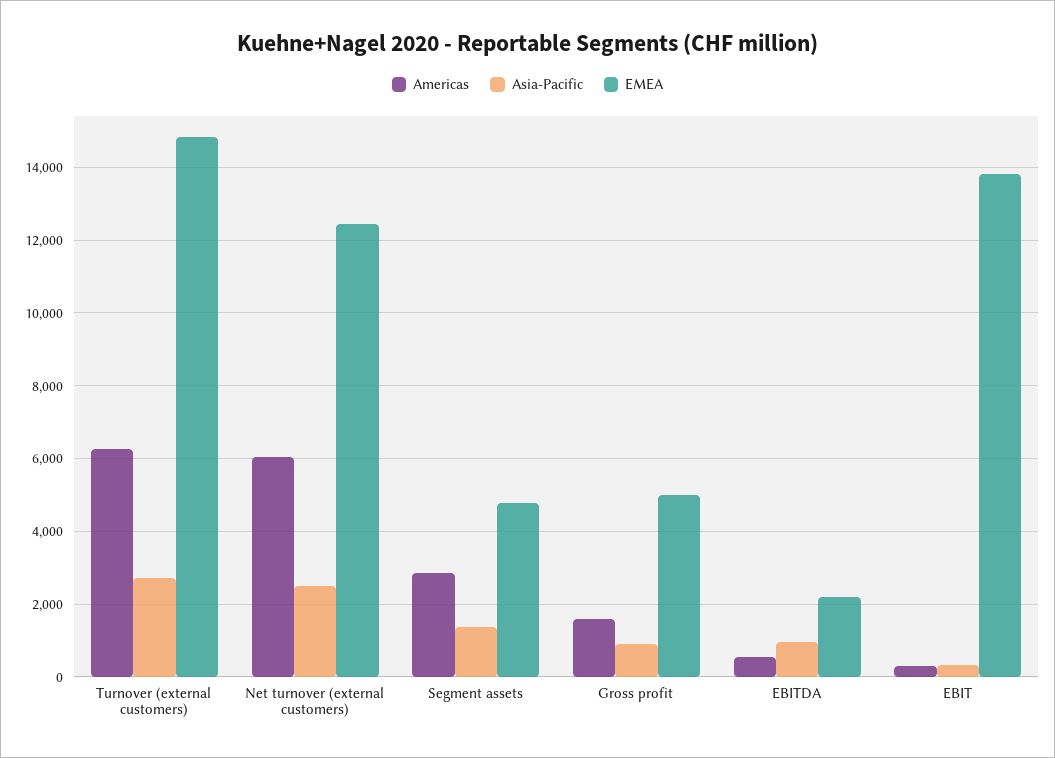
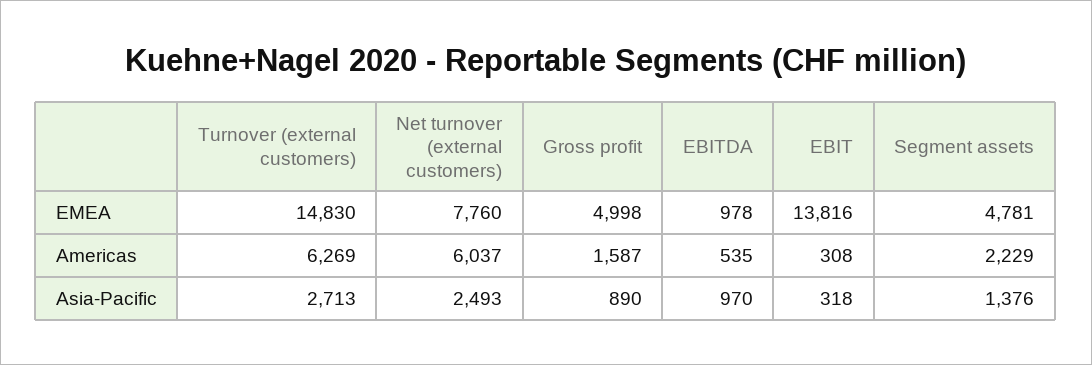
EMEA, Net turnover (external customers): 12400 -> 7760
Americas, Segment assets: 2800 -> 2229
EMEA, EBITDA: 2200 -> 978

